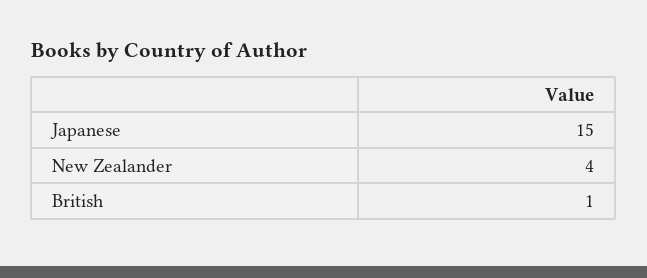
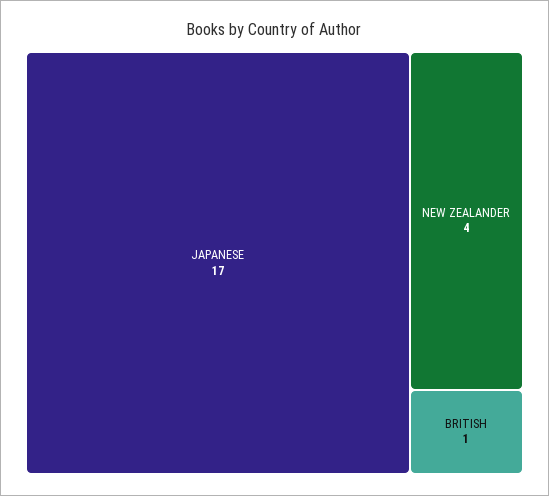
Japanese: 15 -> 17

